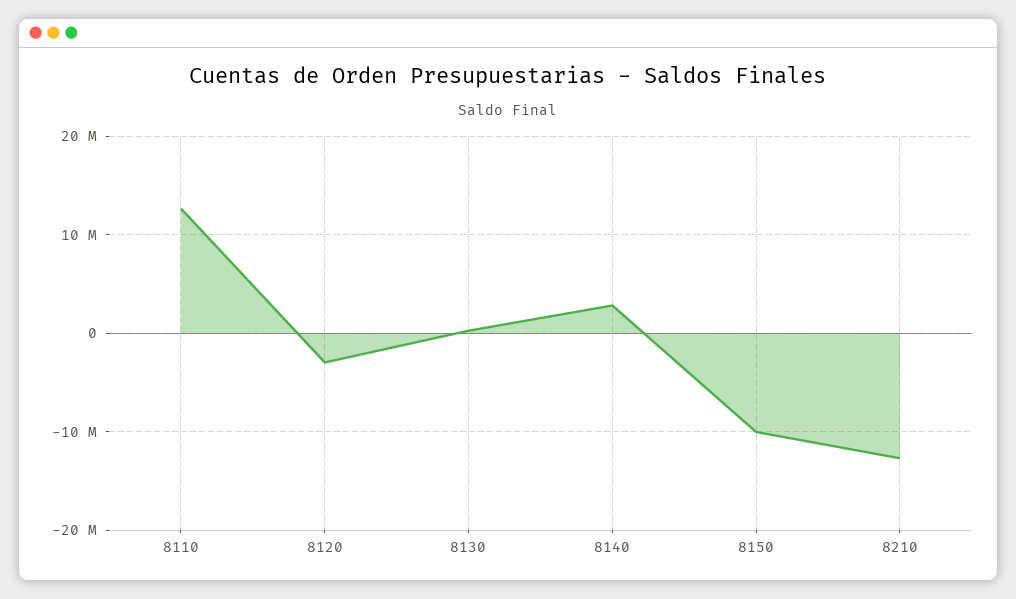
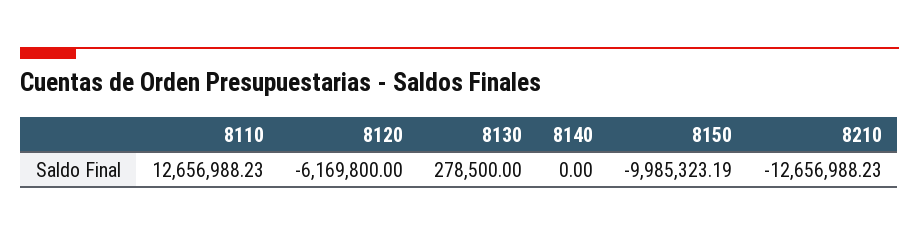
8120: -3000000 -> -6169800
8140: 3000000 -> 0

